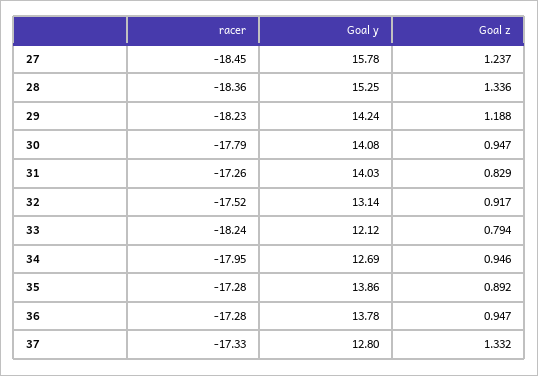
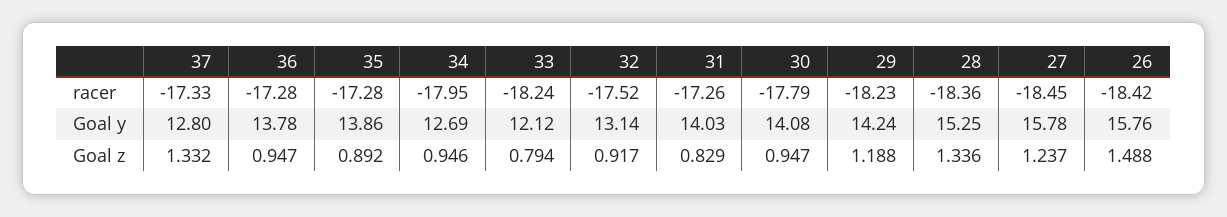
racer, 26: none -> -18.42
Goal y, 26: none -> 15.76
Goal z, 26: none -> 1.488

